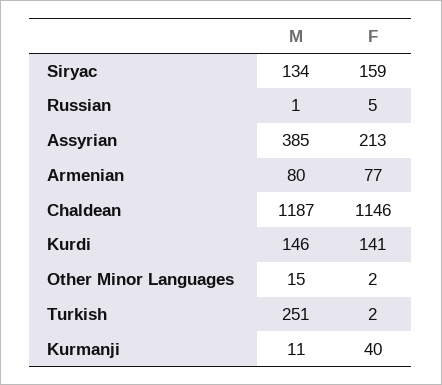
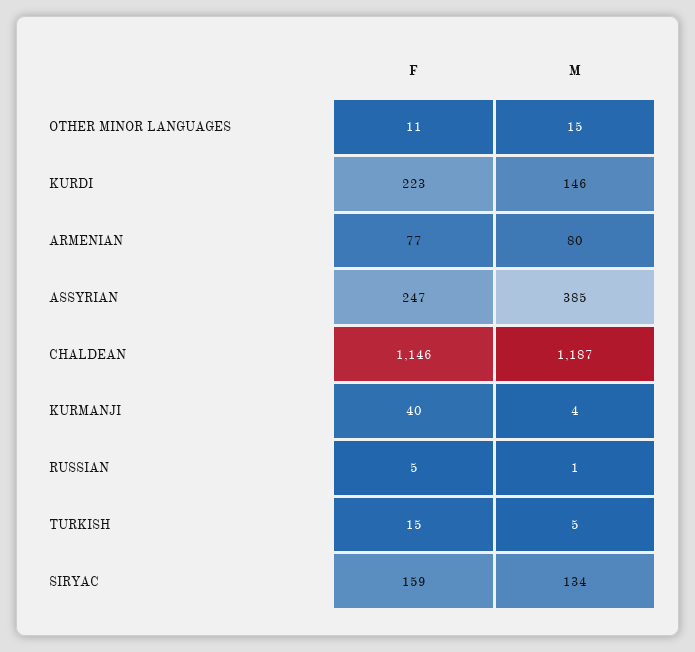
F, Assyrian: 213 -> 247
F, Kurdi: 141 -> 223
F, Other Minor Languages: 2 -> 11
M, Turkish: 251 -> 5
F, Turkish: 2 -> 15
M, Kurmanji: 11 -> 4

